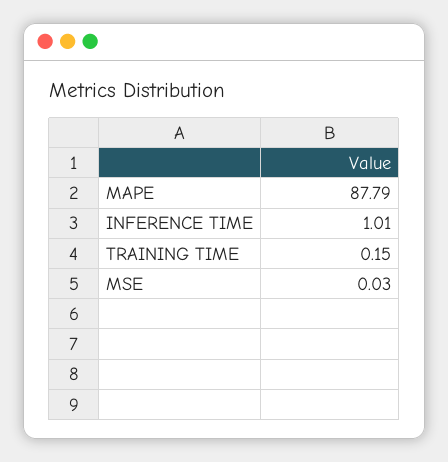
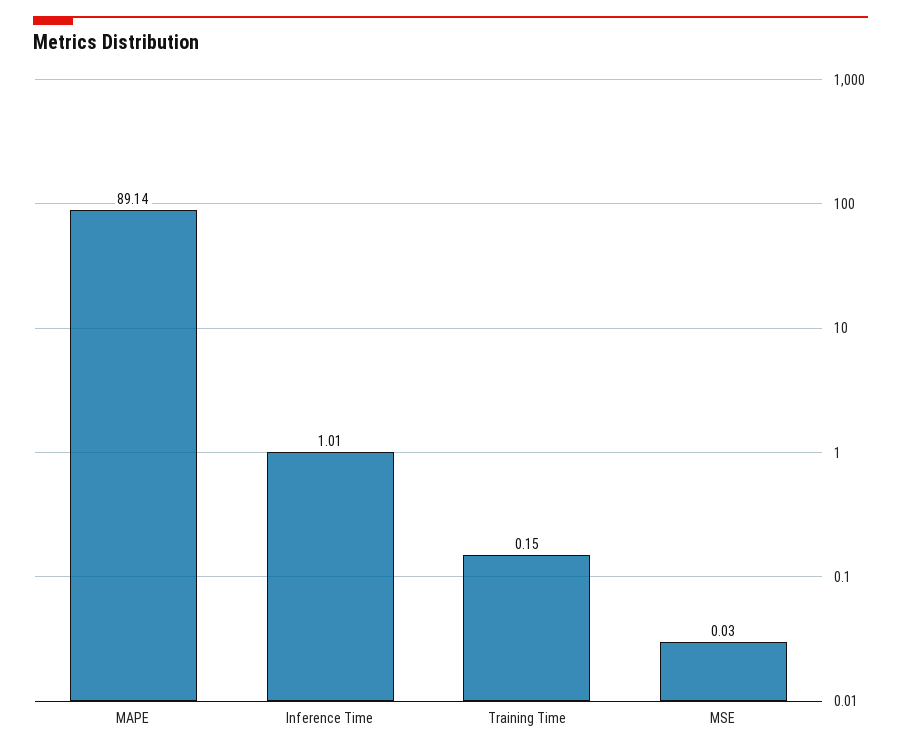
MAPE: 87.79 -> 89.14

